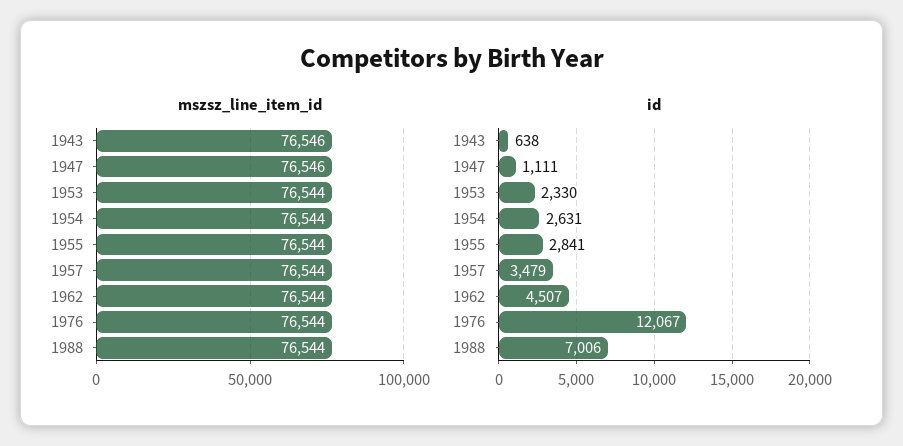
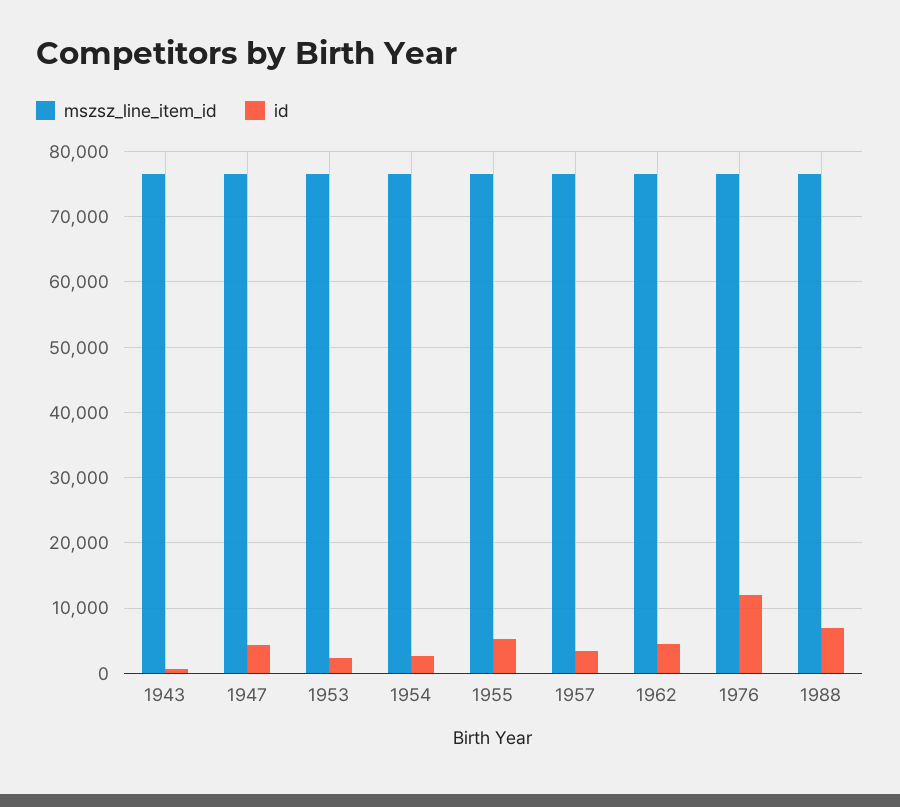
id, 1947: 1111 -> 4000
id, 1955: 2841 -> 5000

